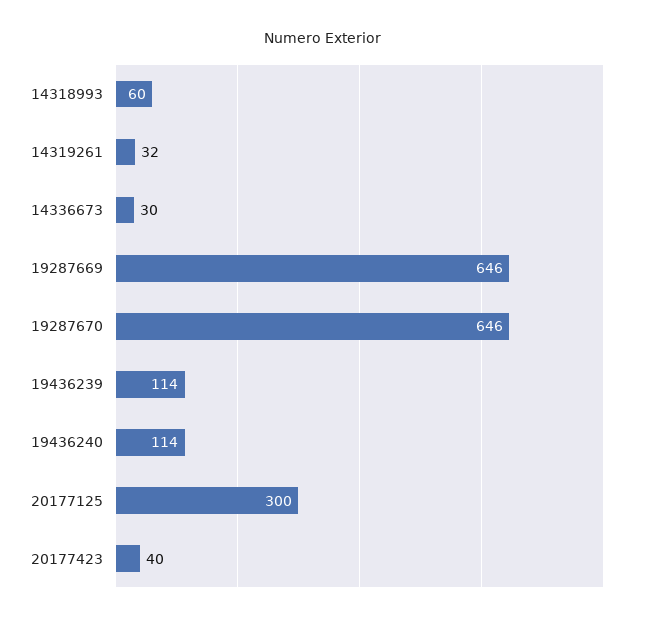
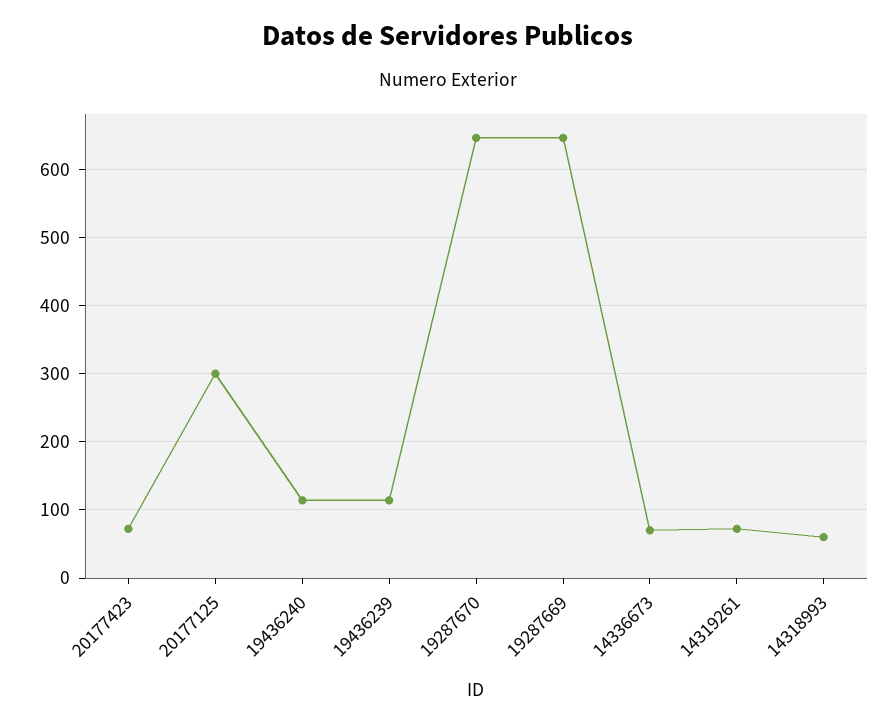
14319261: 32 -> 70
14336673: 30 -> 70
20177423: 40 -> 70

